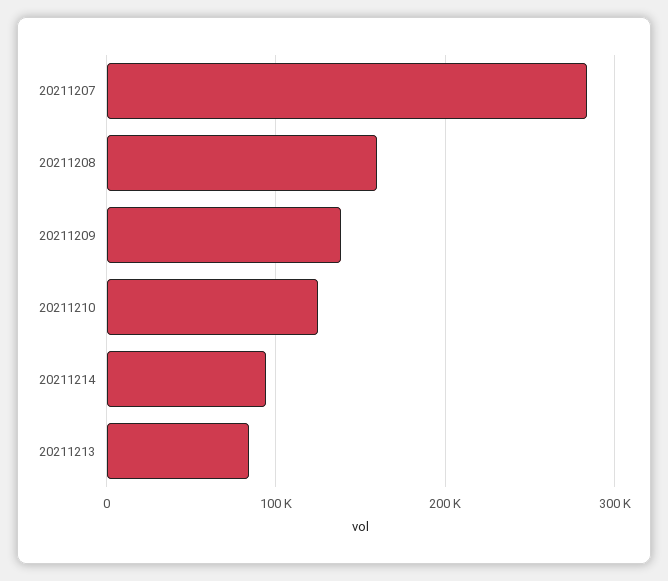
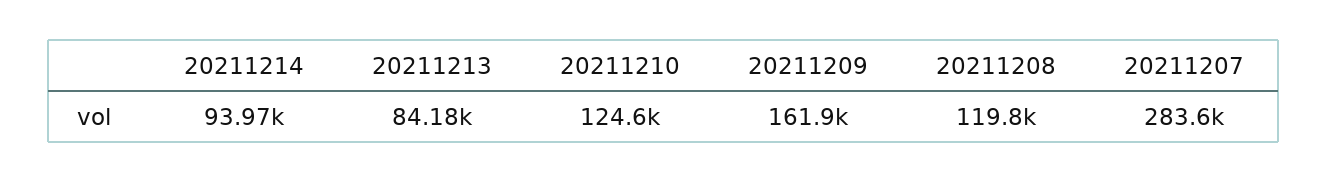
20211208: 160000 -> 119800
20211209: 140000 -> 161900

